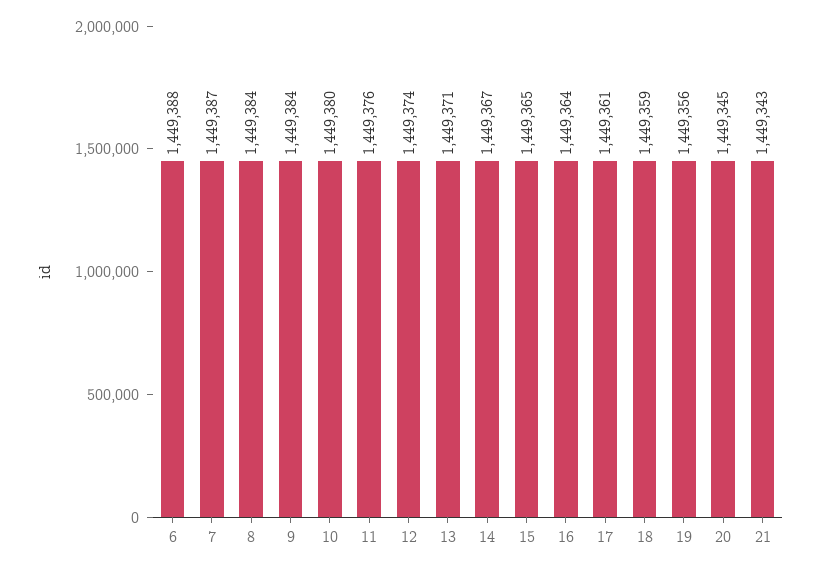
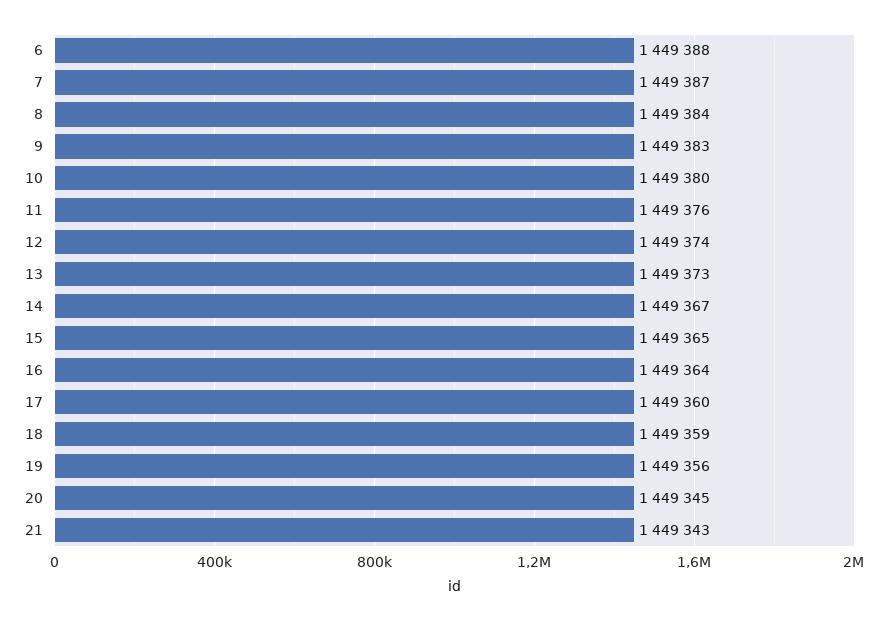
9: 1449384 -> 1449383
13: 1449371 -> 1449373
17: 1449361 -> 1449360

